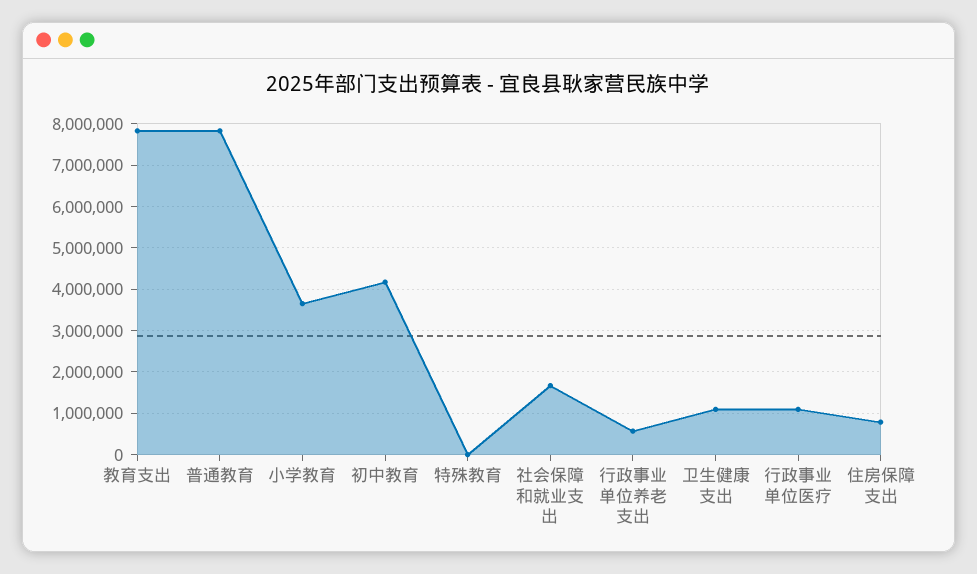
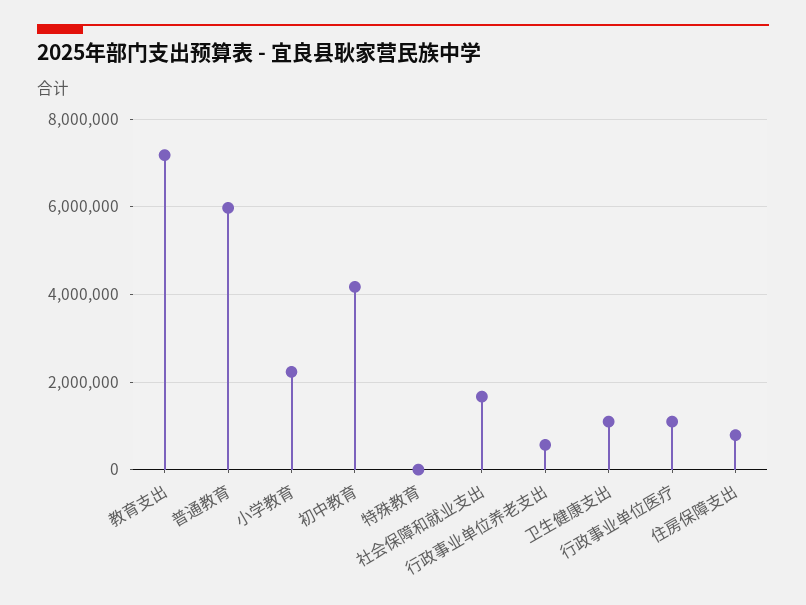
教育支出: 7800000 -> 7200000
普通教育: 7800000 -> 6000000
小学教育: 3600000 -> 2200000

